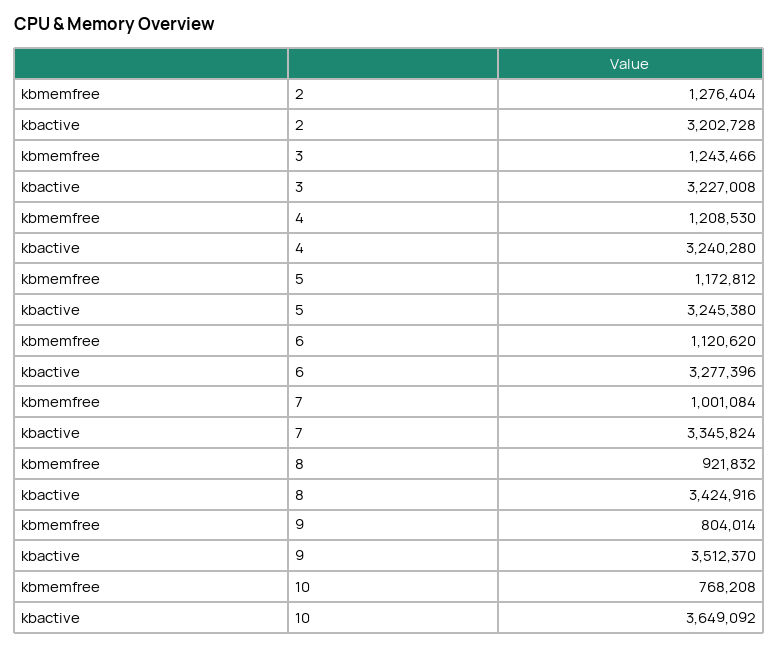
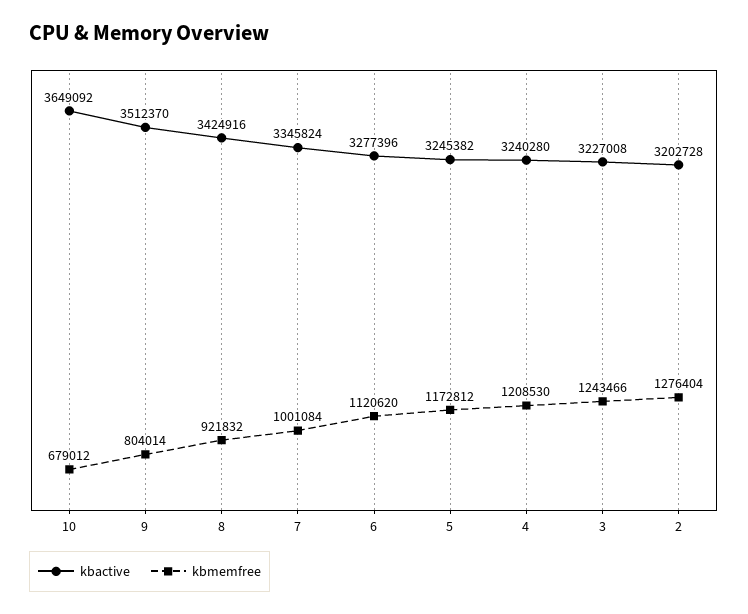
kbactive, 5: 3245380 -> 3245382
kbmemfree, 10: 768208 -> 679012

